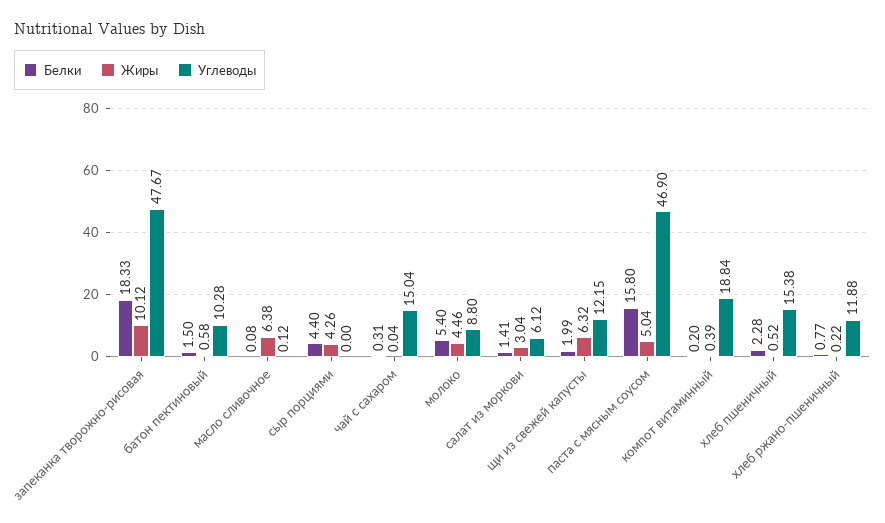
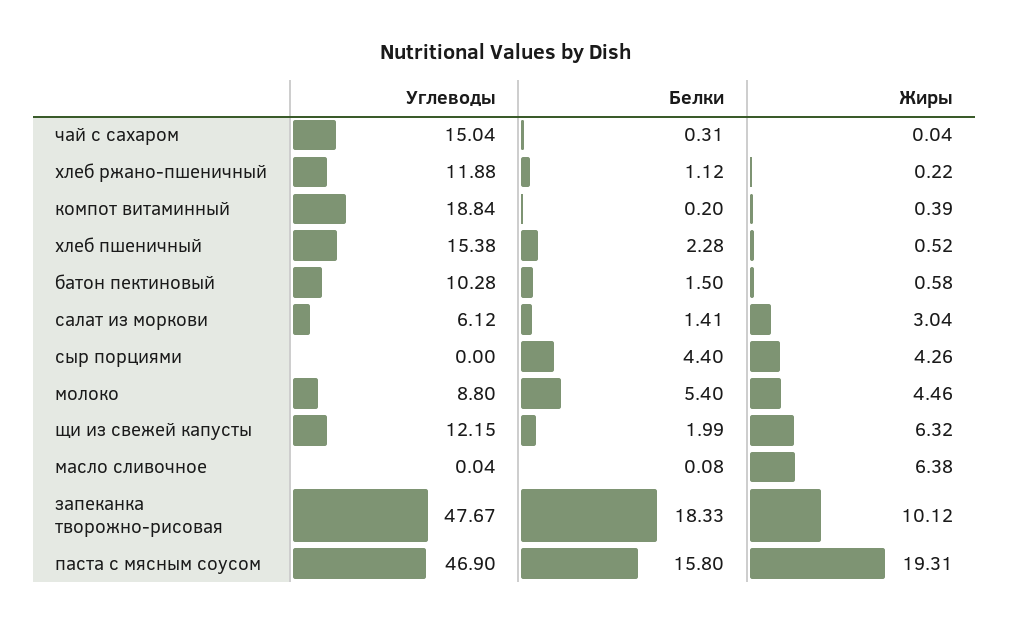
Углеводы, масло сливочное: 0.12 -> 0.04
Жиры, паста с мясным соусом: 5.04 -> 19.31
Белки, хлеб ржано-пшеничный: 0.77 -> 1.12

